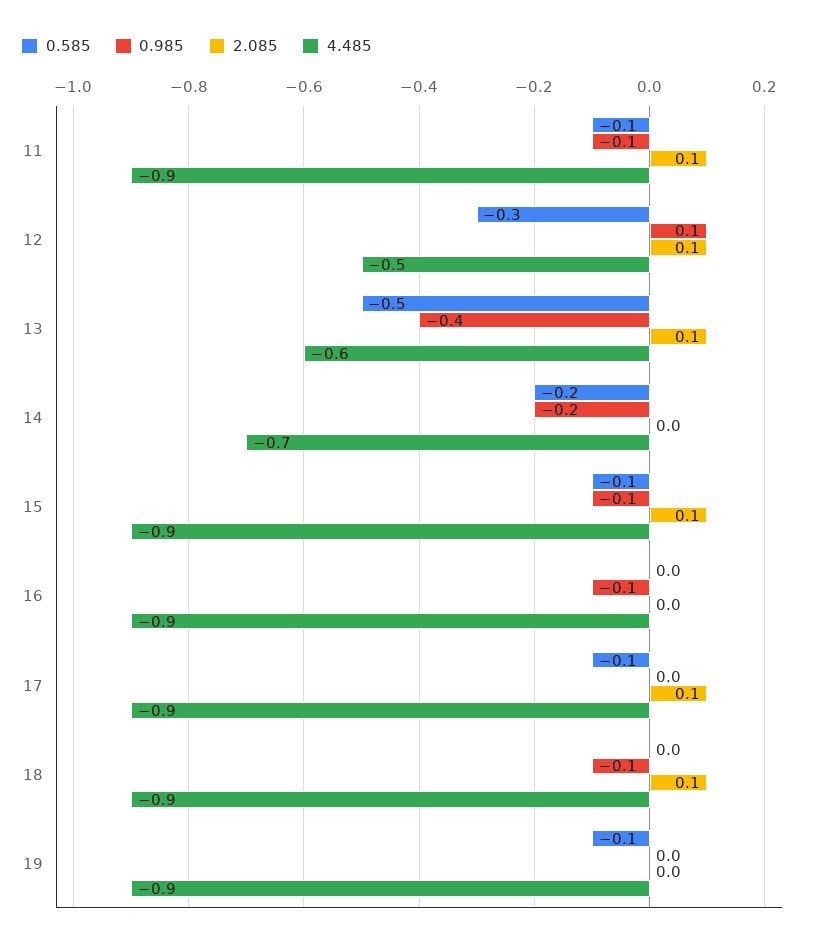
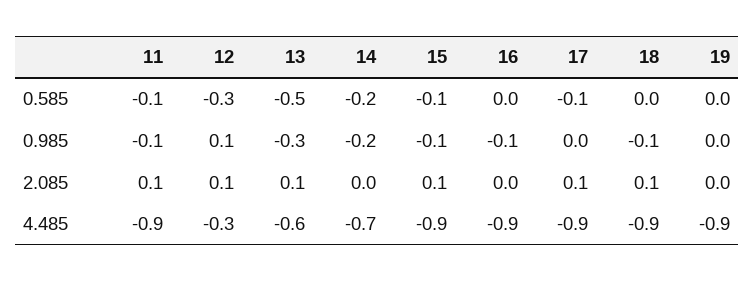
4.485, 12: -0.5 -> -0.3
0.985, 13: -0.4 -> -0.3
0.585, 19: -0.1 -> 0

